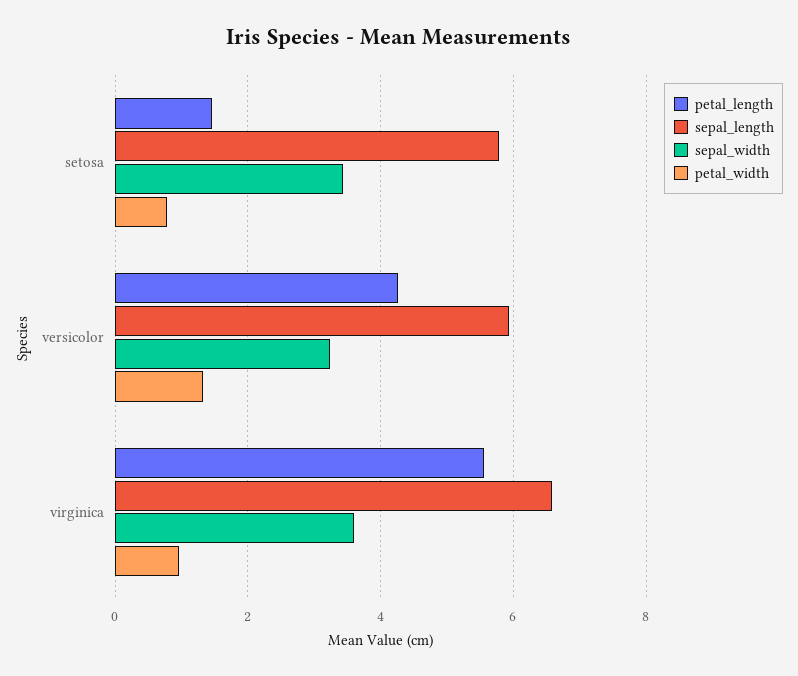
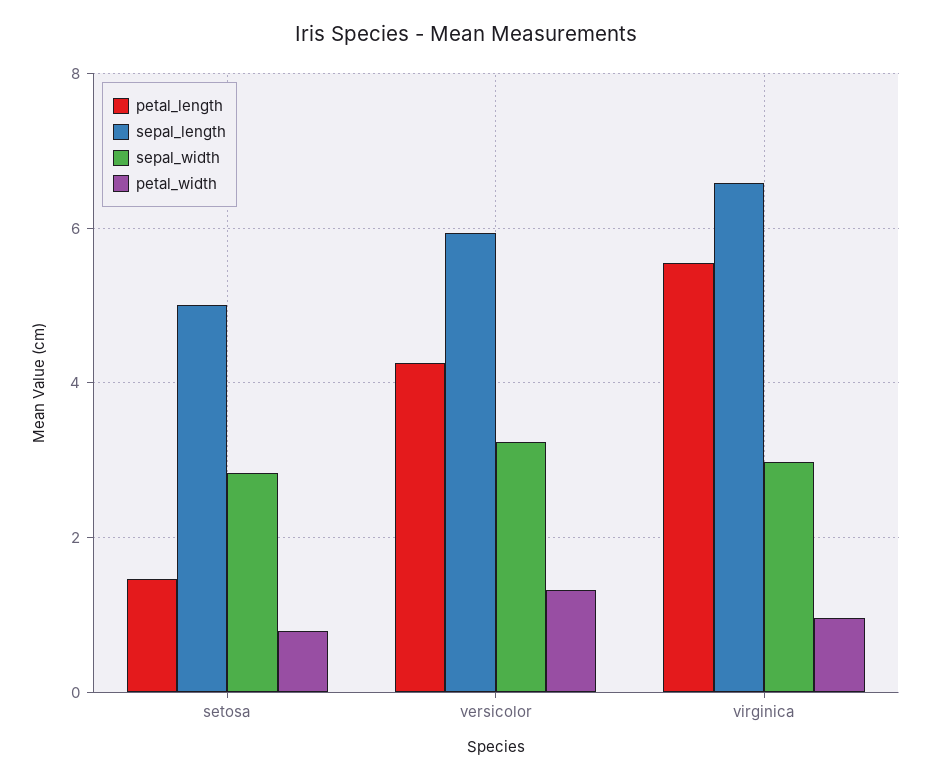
sepal_length, setosa: 5.8 -> 5
sepal_width, setosa: 3.4 -> 2.8
sepal_width, virginica: 3.6 -> 3

